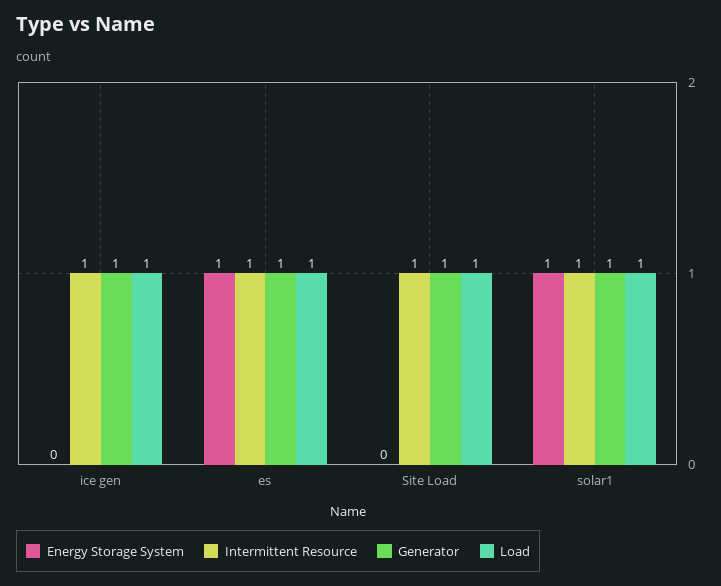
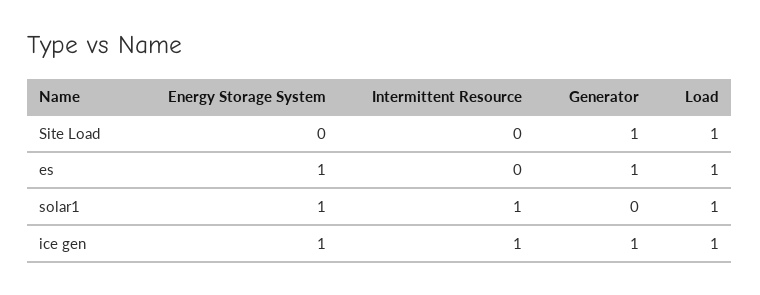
Energy Storage System, ice gen: 0 -> 1
Intermittent Resource, es: 1 -> 0
Intermittent Resource, Site Load: 1 -> 0
Generator, solar1: 1 -> 0

